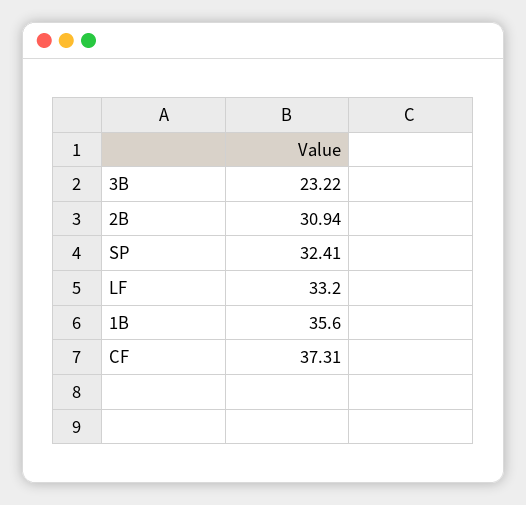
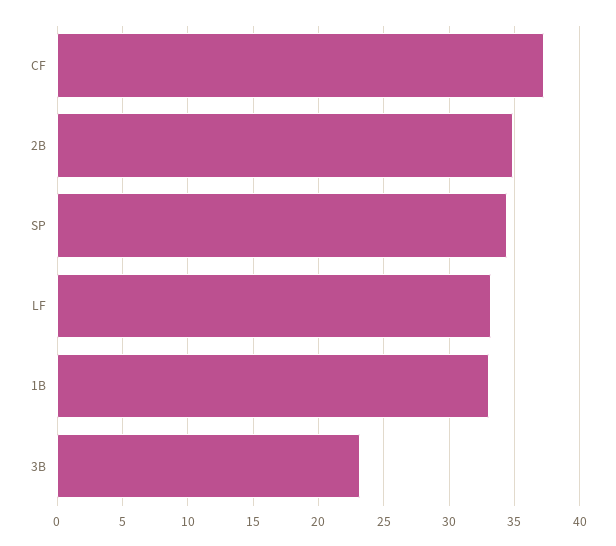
2B: 30.94 -> 35
SP: 32.41 -> 34.5
1B: 35.6 -> 33

